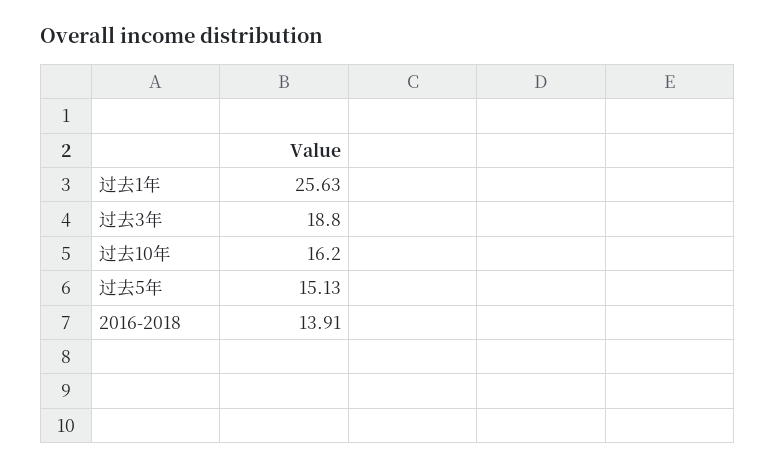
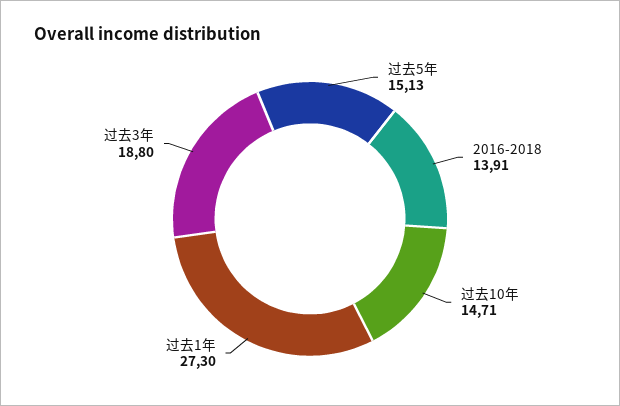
过去1年: 25.63 -> 27.3
过去10年: 16.2 -> 14.71

